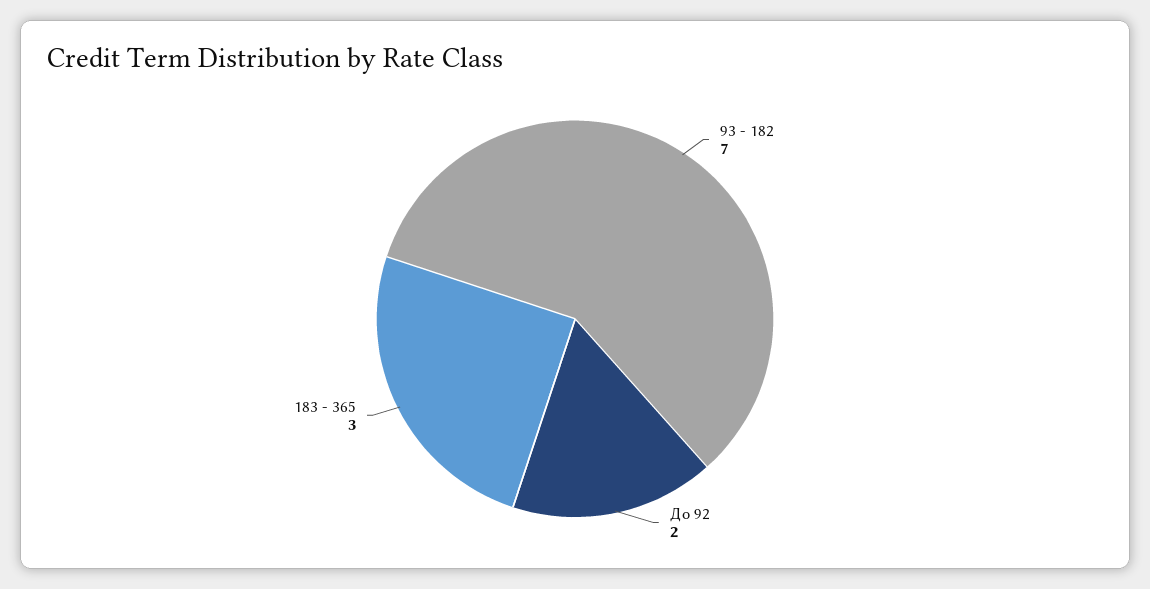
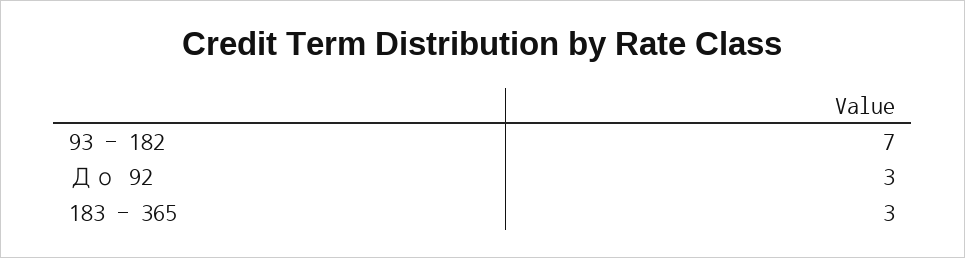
До 92: 2 -> 3

